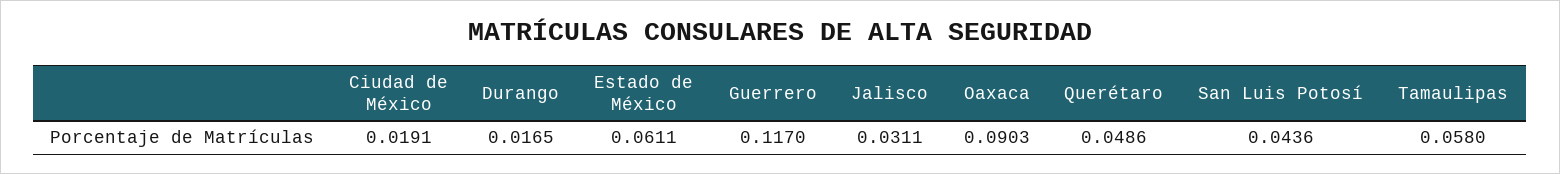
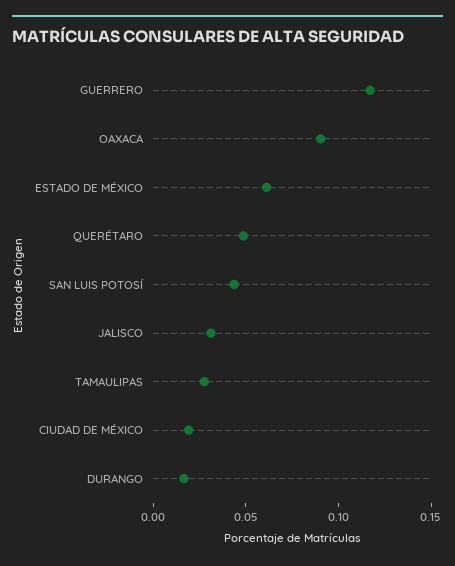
Tamaulipas: 0.058 -> 0.03

